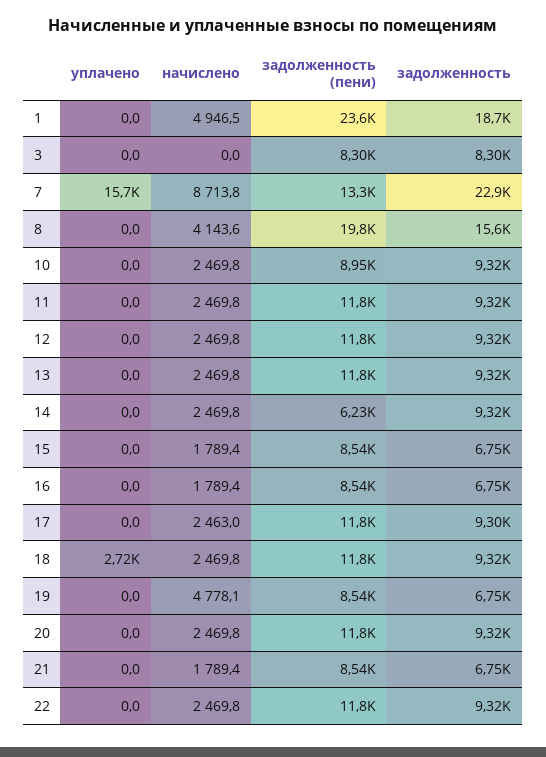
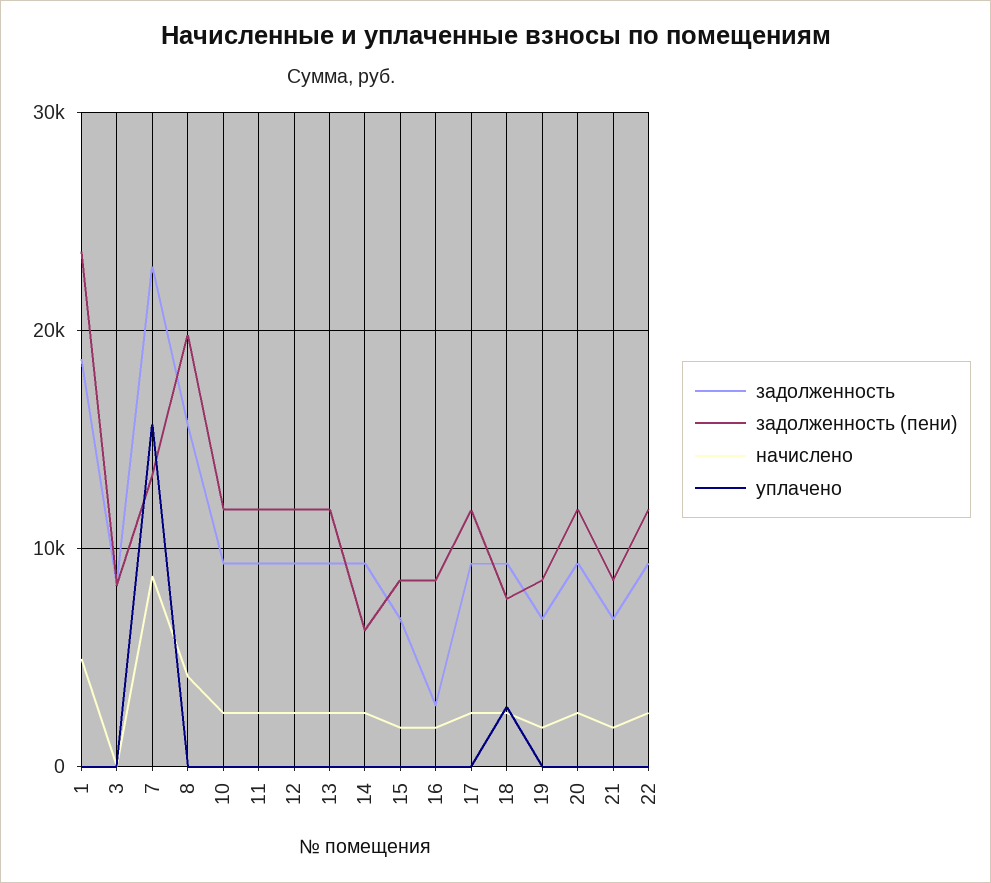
задолженность (пени), 10: 8950 -> 12000
задолженность, 16: 6750 -> 3000
задолженность (пени), 18: 11800 -> 8000
начислено, 19: 4778.1 -> 2000

